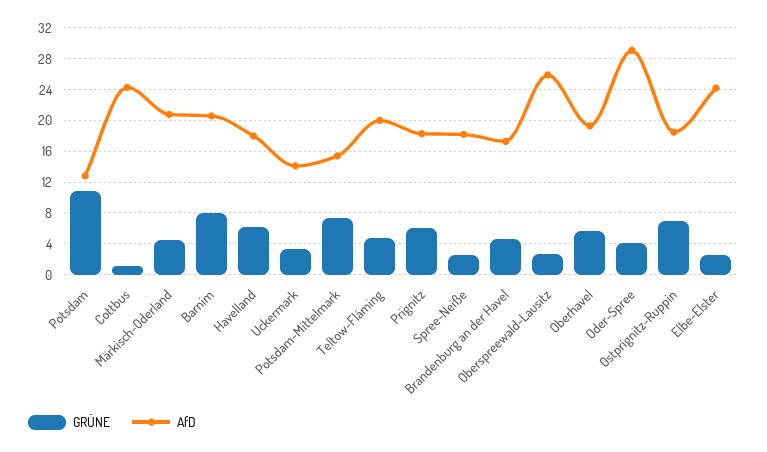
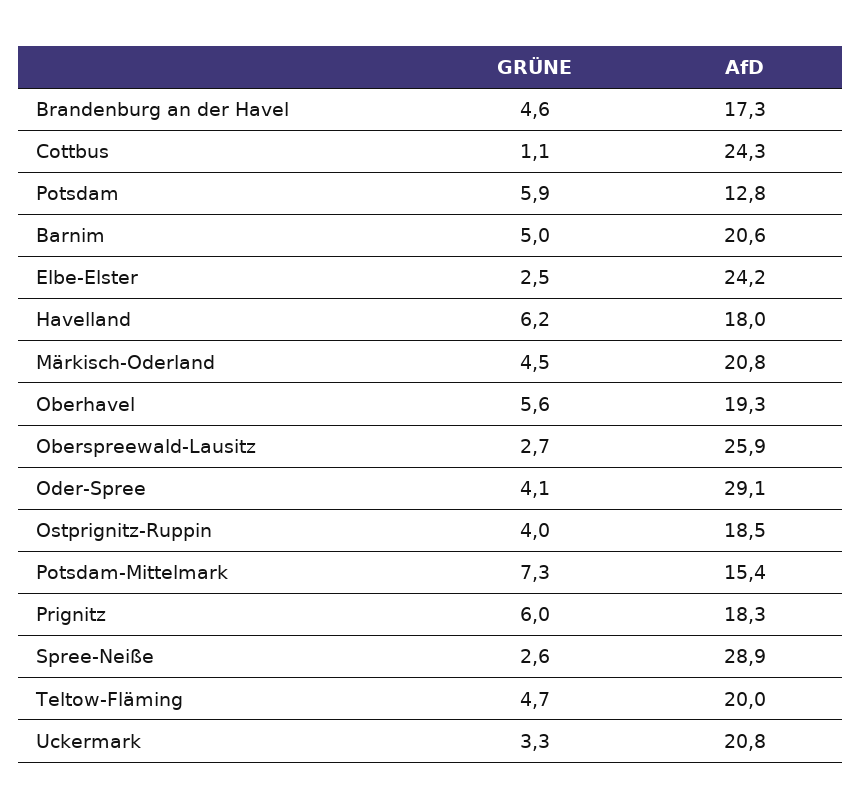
GRÜNE, Potsdam: 11 -> 5.9
GRÜNE, Barnim: 8 -> 5
AfD, Uckermark: 14 -> 20.8
AfD, Spree-Neiße: 18 -> 28.9
GRÜNE, Ostprignitz-Ruppin: 7 -> 4

